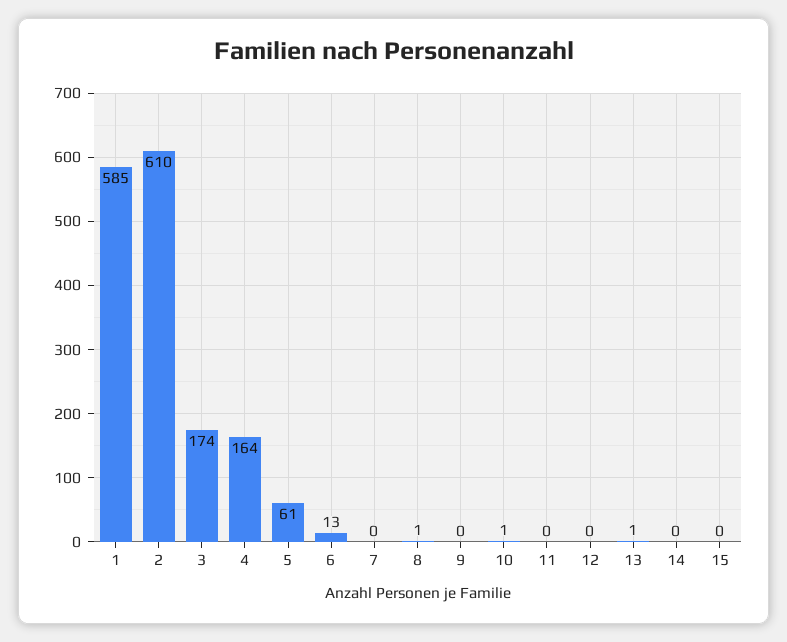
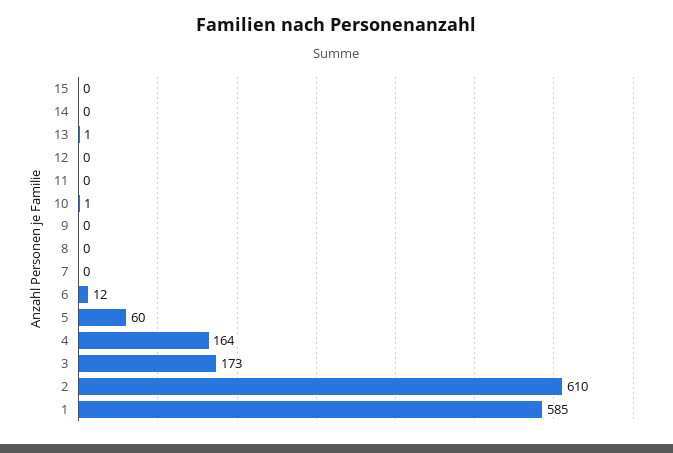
3: 174 -> 173
5: 61 -> 60
6: 13 -> 12
8: 1 -> 0

